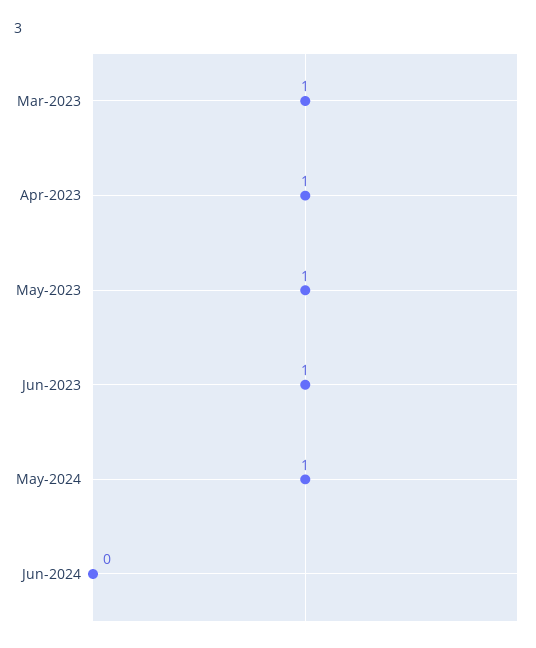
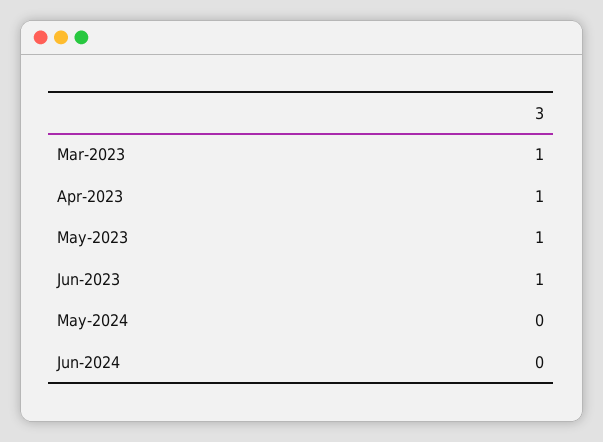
May-2024: 1 -> 0

